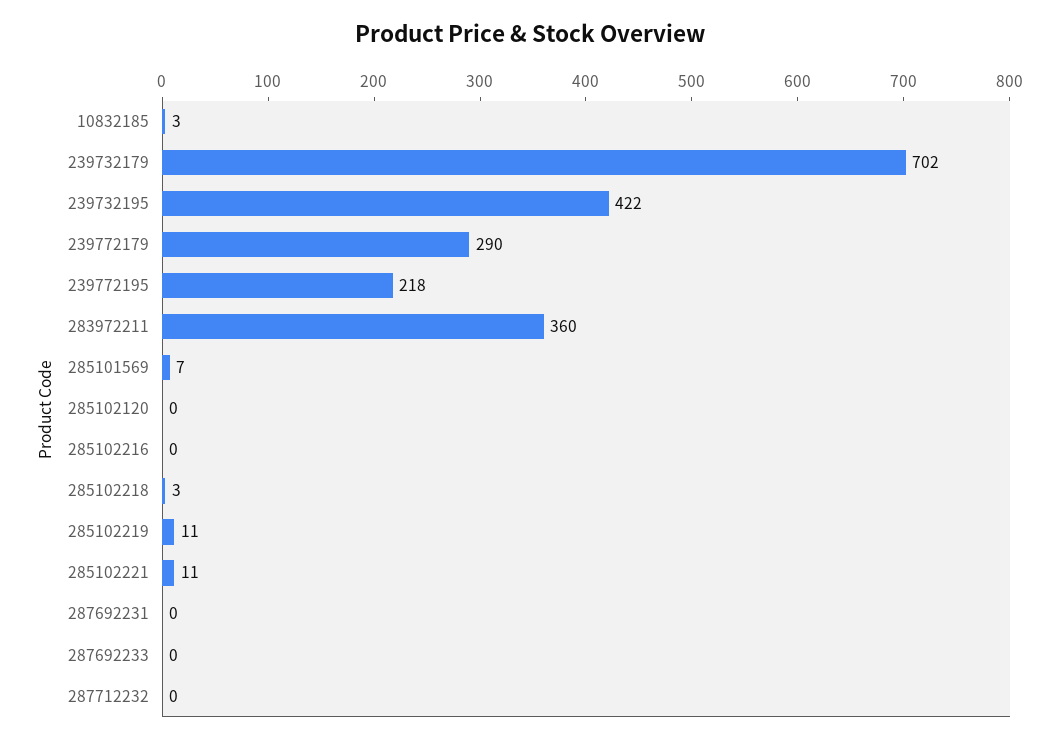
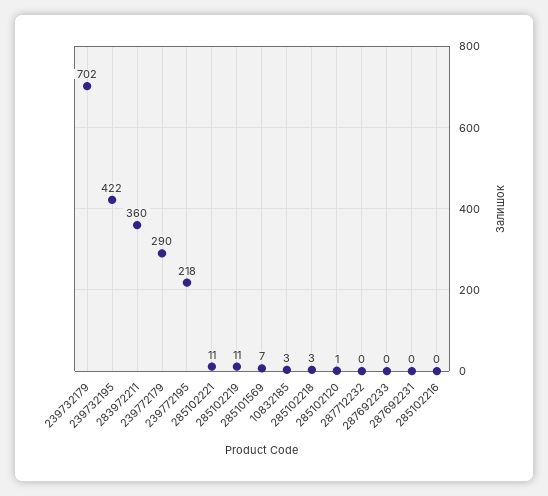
285102120: 0 -> 1

